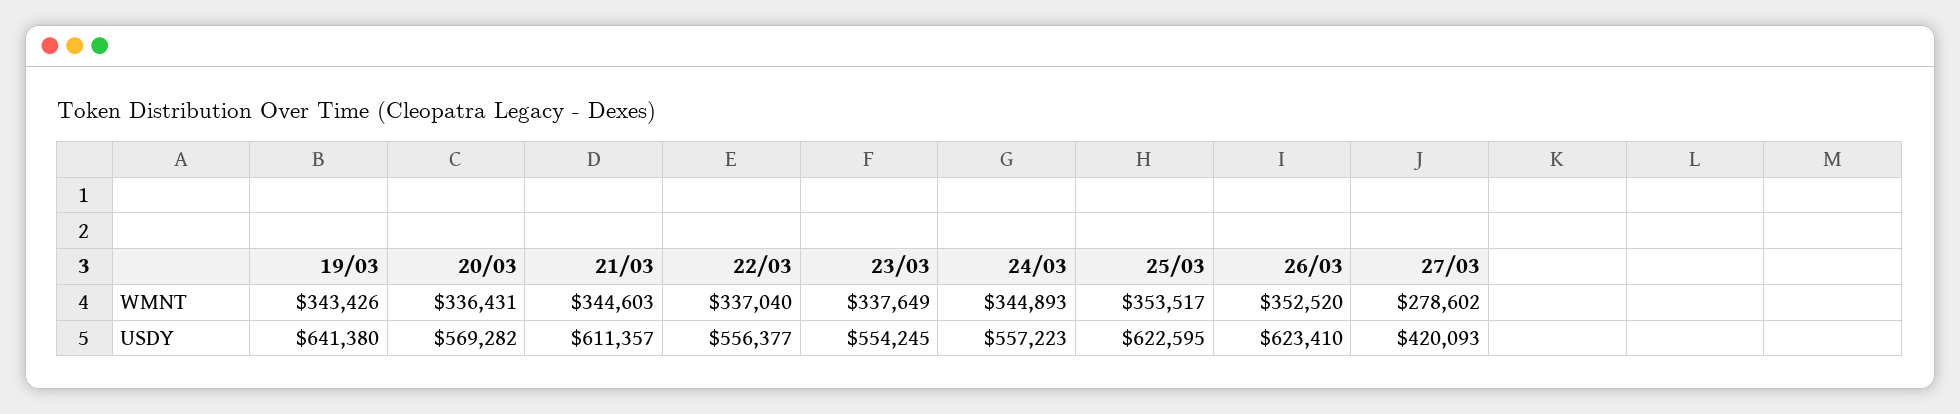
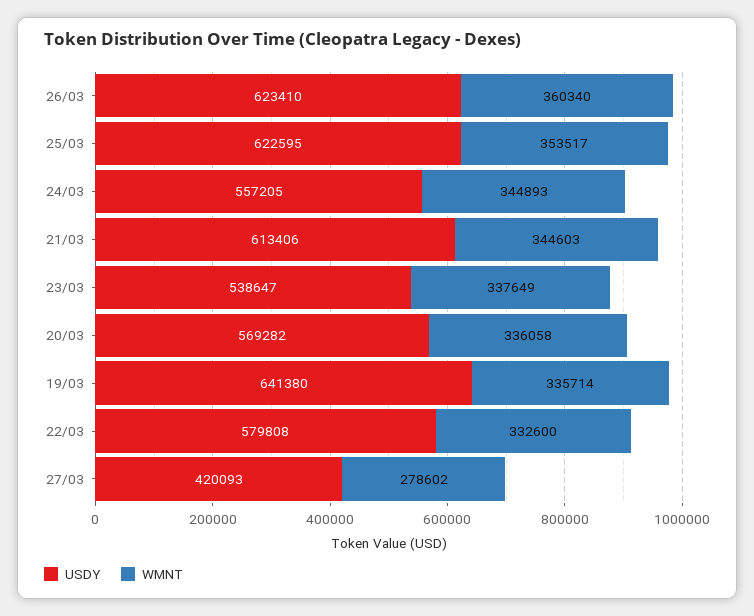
WMNT, 19/03: 343426 -> 335714
WMNT, 20/03: 336431 -> 336058
WMNT, 22/03: 337040 -> 332600
WMNT, 26/03: 352520 -> 360340
USDY, 21/03: 611357 -> 613406
USDY, 22/03: 556377 -> 579808
USDY, 23/03: 554245 -> 538647
USDY, 24/03: 557223 -> 557205

